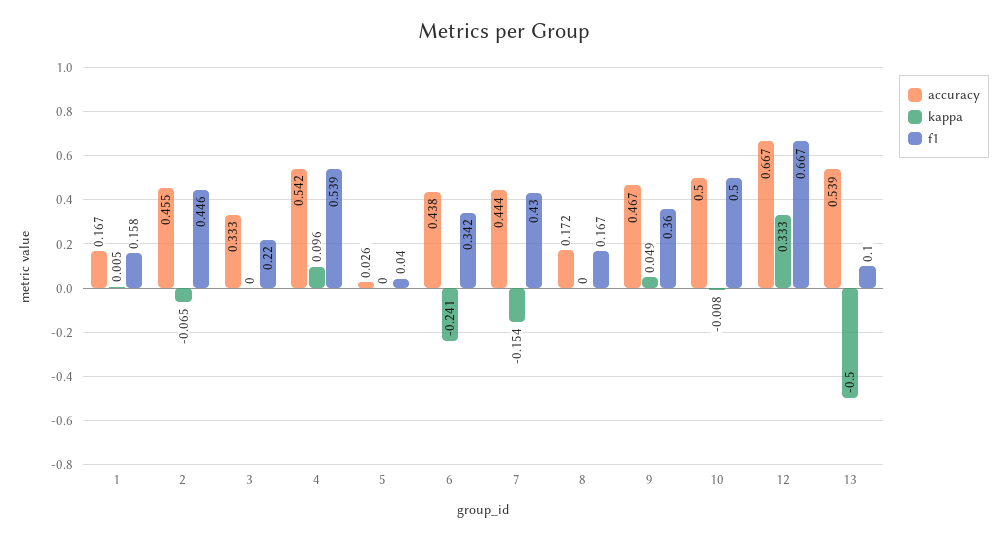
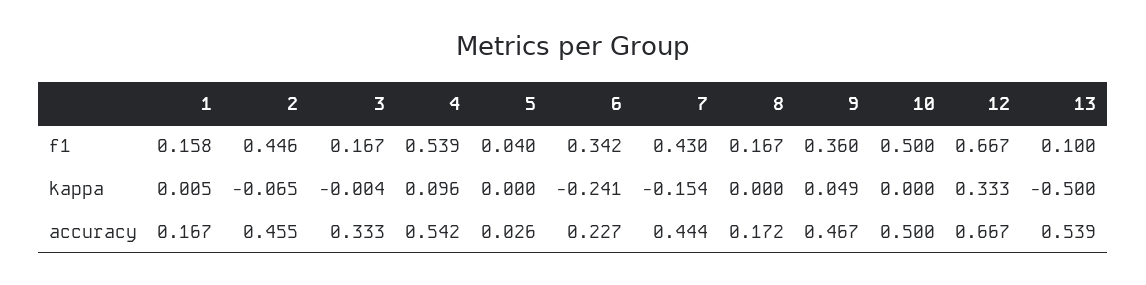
kappa, 3: 0 -> -0.004
f1, 3: 0.22 -> 0.167
accuracy, 6: 0.438 -> 0.227
kappa, 10: -0.008 -> 0

